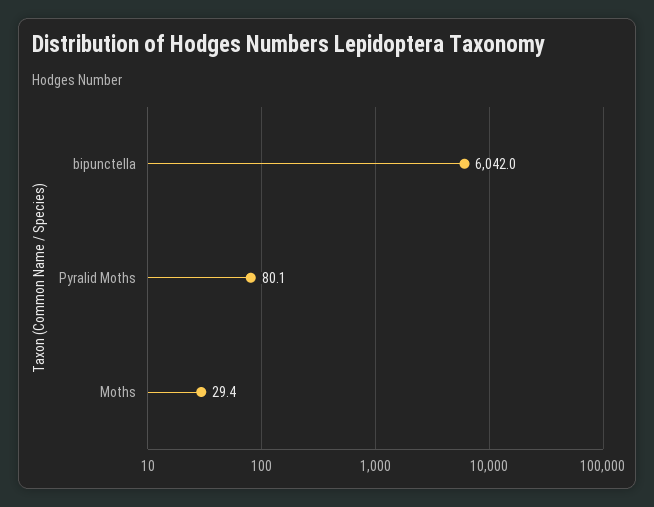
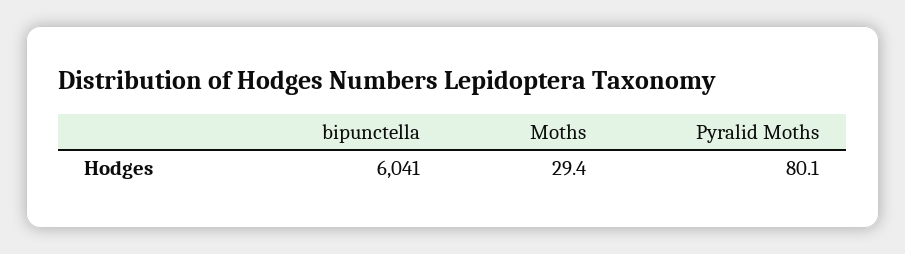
bipunctella: 6042 -> 6041

